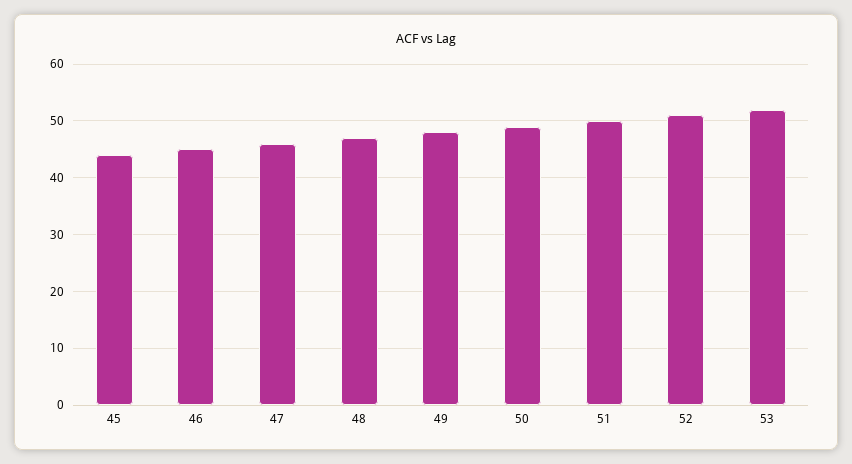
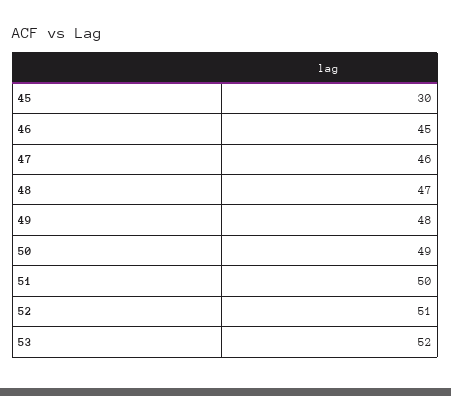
45: 45 -> 30

